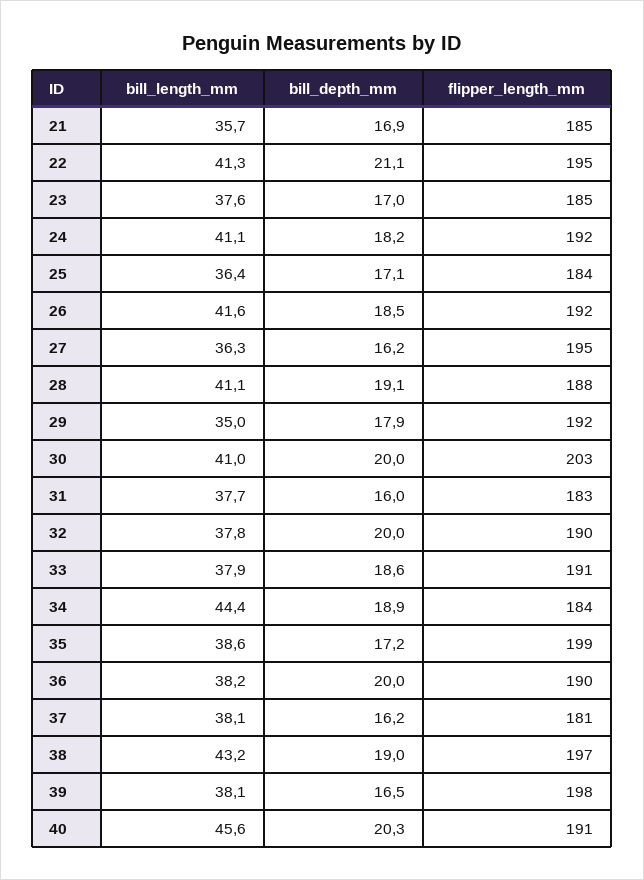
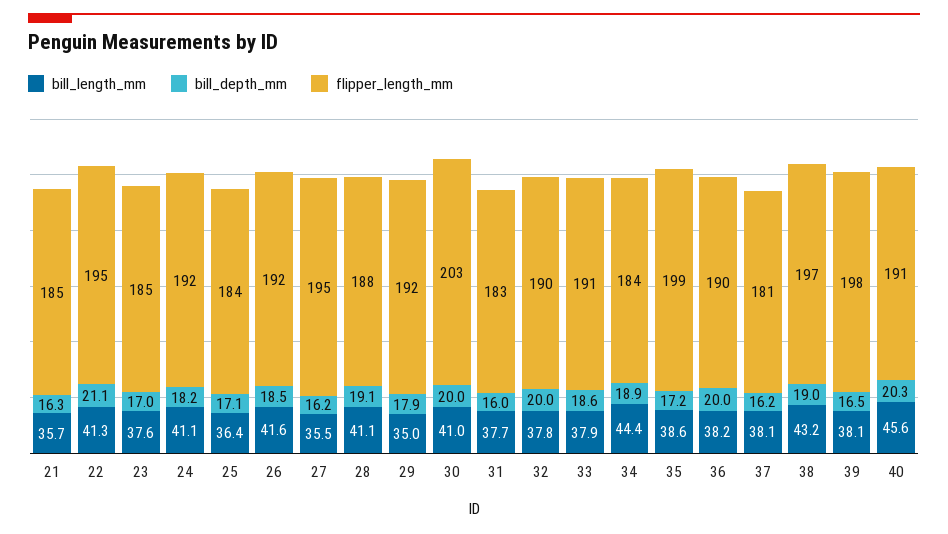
bill_depth_mm, 21: 16.9 -> 16.3
bill_length_mm, 27: 36.3 -> 35.5

